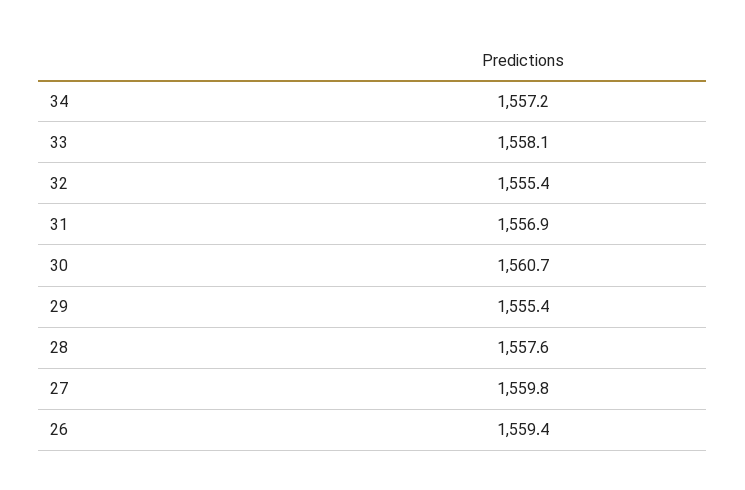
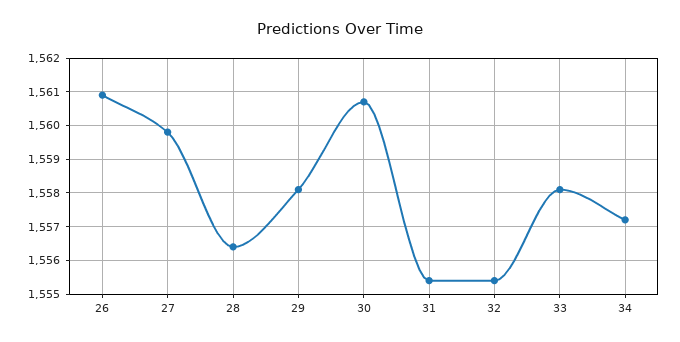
31: 1556.9 -> 1555.5
29: 1555.4 -> 1558
28: 1557.6 -> 1556.5
26: 1559.4 -> 1561

